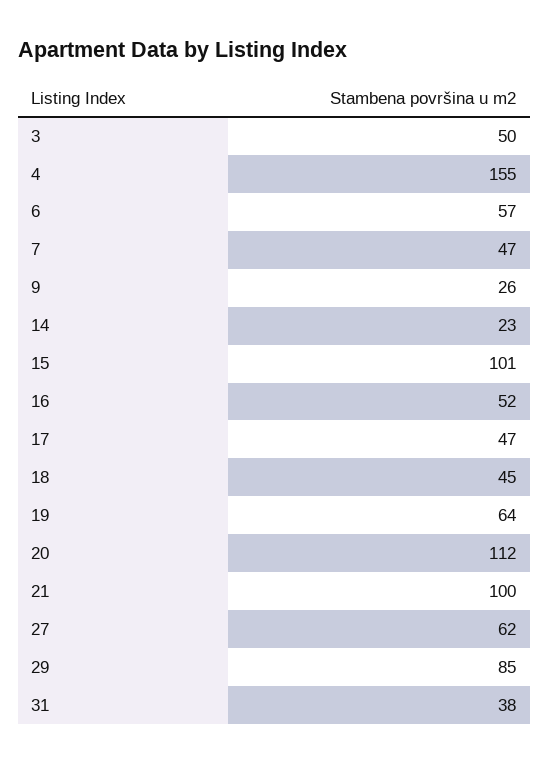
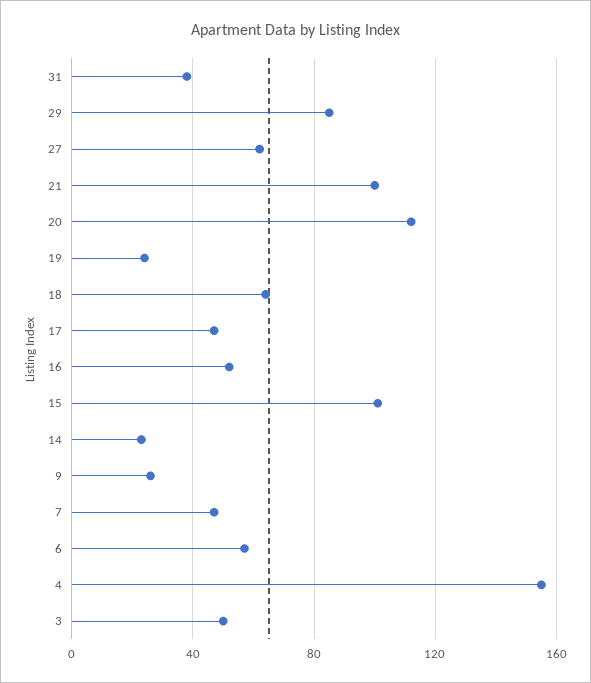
18: 45 -> 65
19: 64 -> 25

